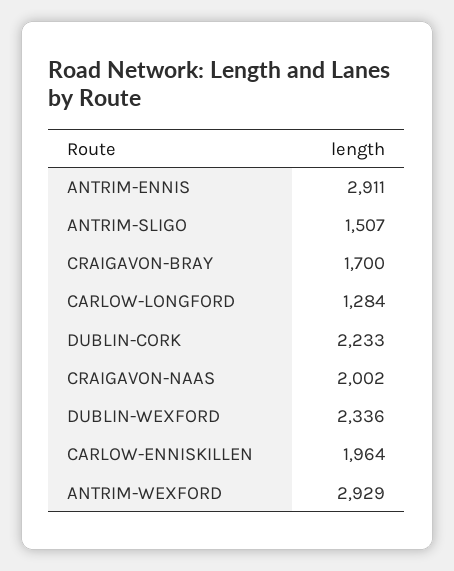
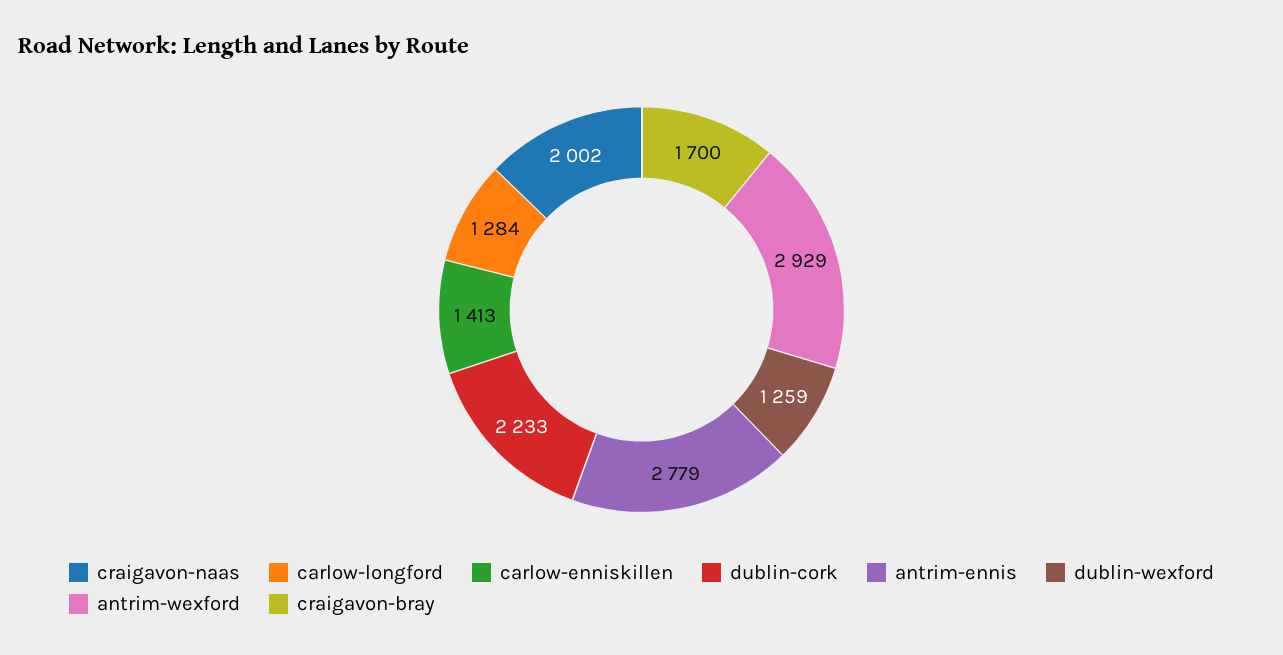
ANTRIM-ENNIS: 2911 -> 2779
ANTRIM-SLIGO: 1507 -> none
DUBLIN-WEXFORD: 2336 -> 1259
CARLOW-ENNISKILLEN: 1964 -> 1413

